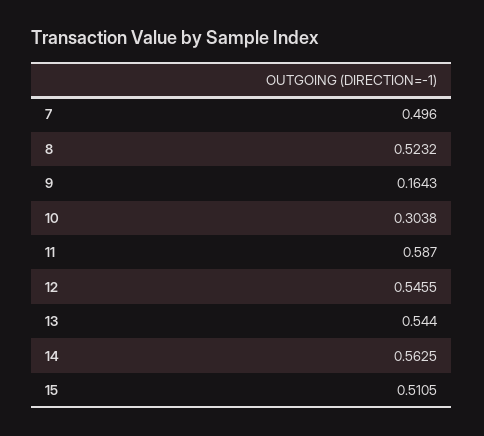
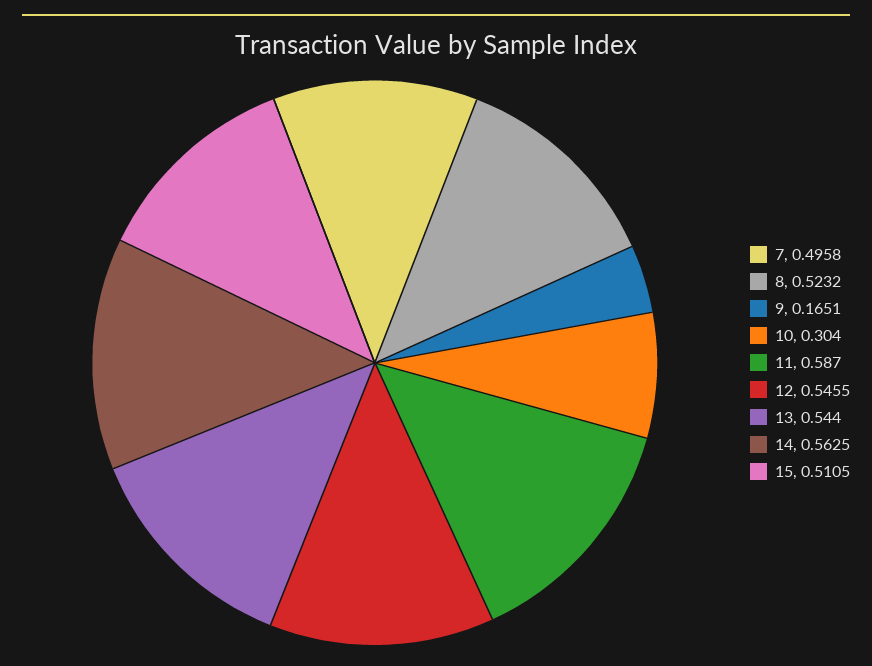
7: 0.496 -> 0.4958
9: 0.1643 -> 0.1651
10: 0.3038 -> 0.304

